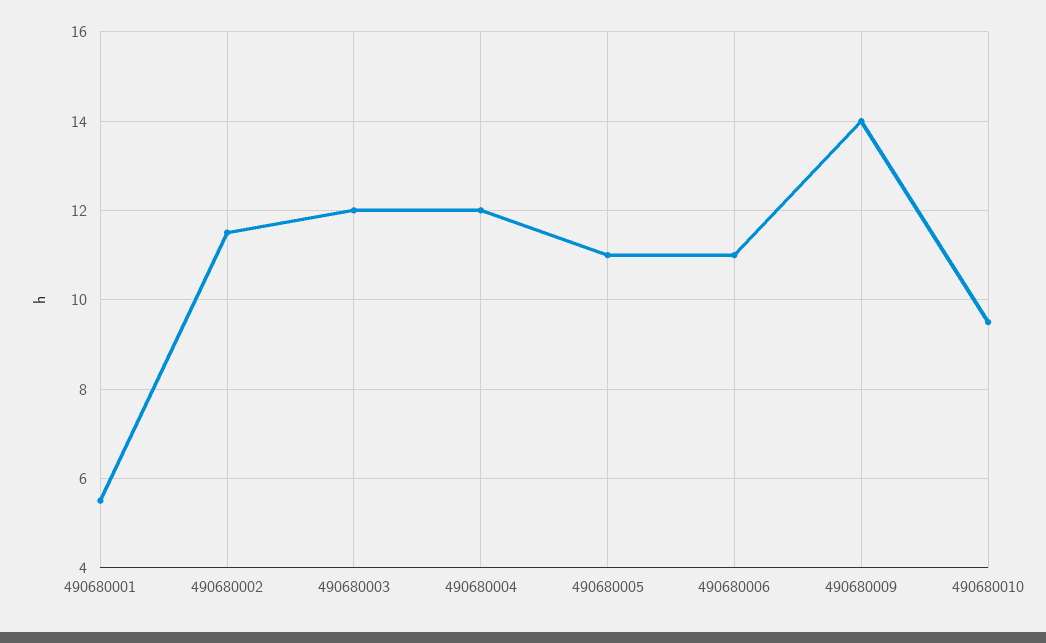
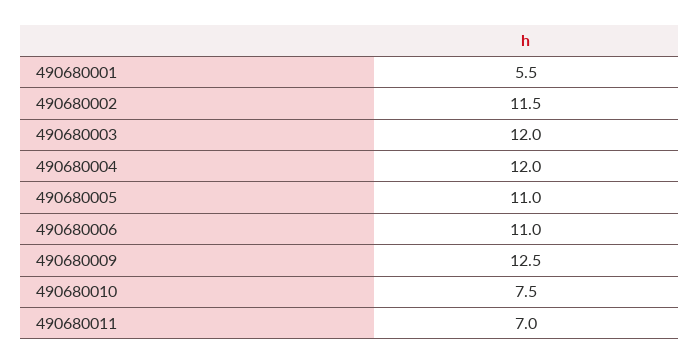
490680009: 14 -> 12.5
490680010: 9.5 -> 7.5
490680011: none -> 7

